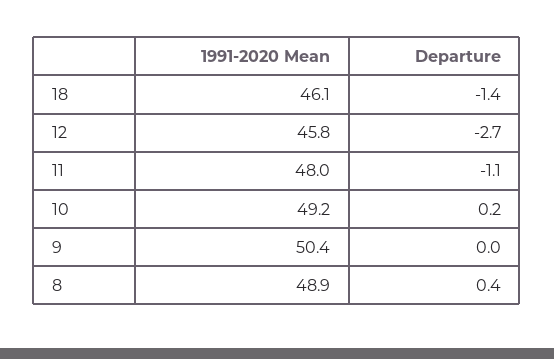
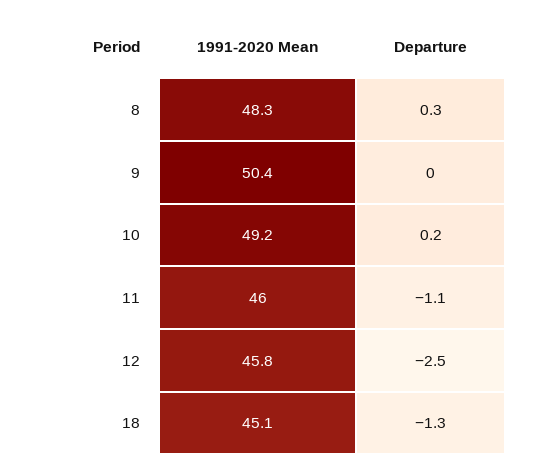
1991-2020 Mean, 18: 46.1 -> 45.1
Departure, 18: -1.4 -> -1.3
Departure, 12: -2.7 -> -2.5
1991-2020 Mean, 11: 48 -> 46
1991-2020 Mean, 8: 48.9 -> 48.3
Departure, 8: 0.4 -> 0.3

